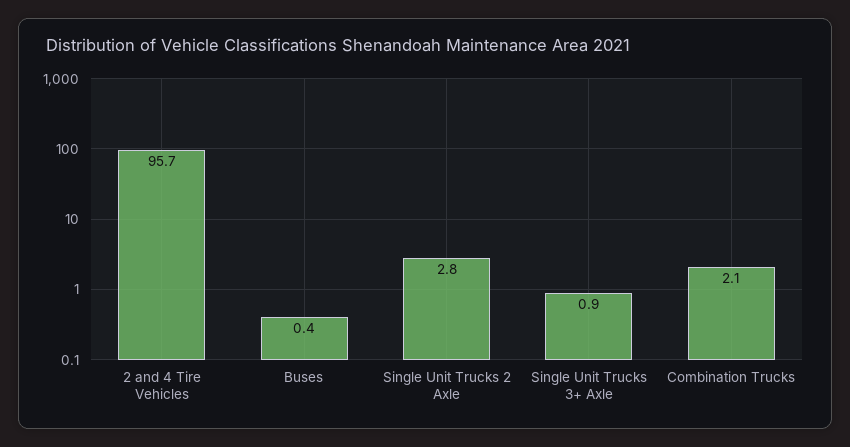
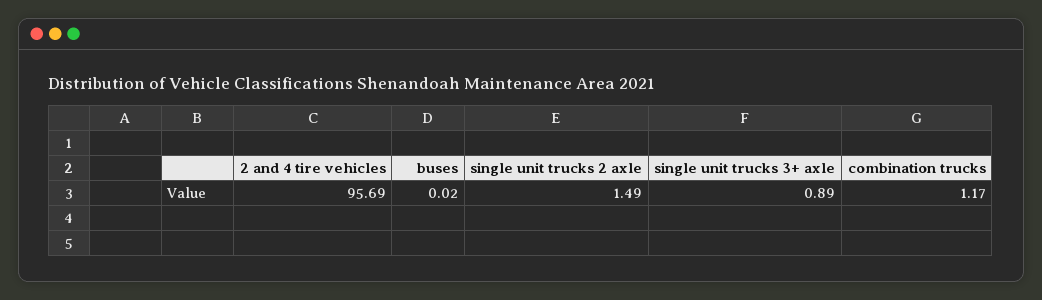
Buses: 0.4 -> 0.02
Single Unit Trucks 2 Axle: 2.8 -> 1.49
Combination Trucks: 2.1 -> 1.17

